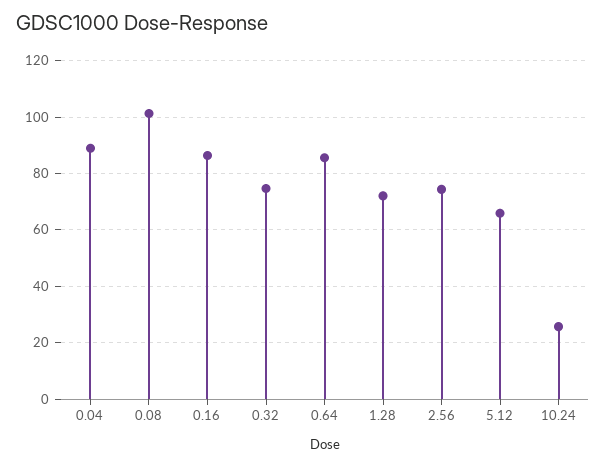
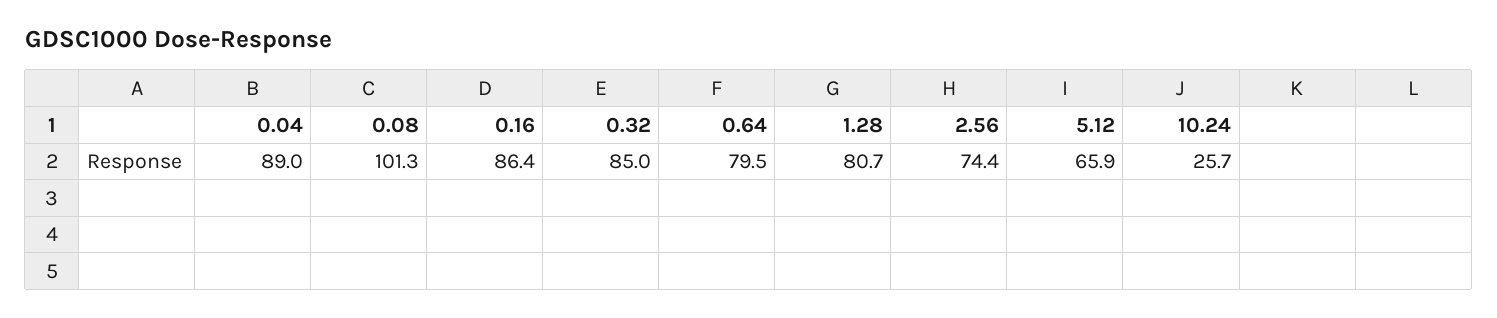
0.32: 75 -> 85
0.64: 85 -> 79.5
1.28: 72.5 -> 80.7

